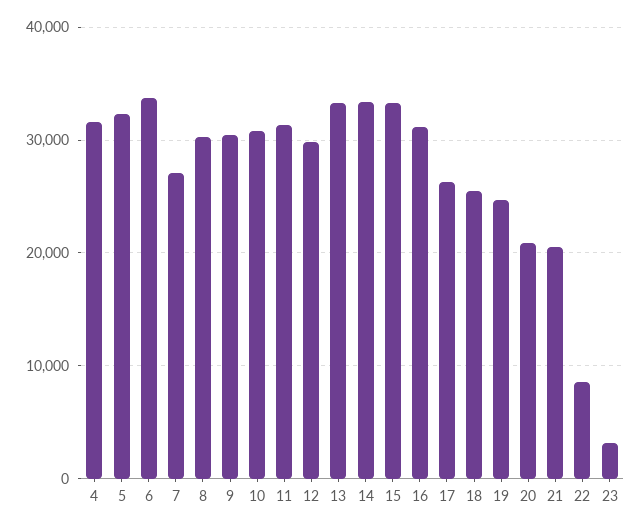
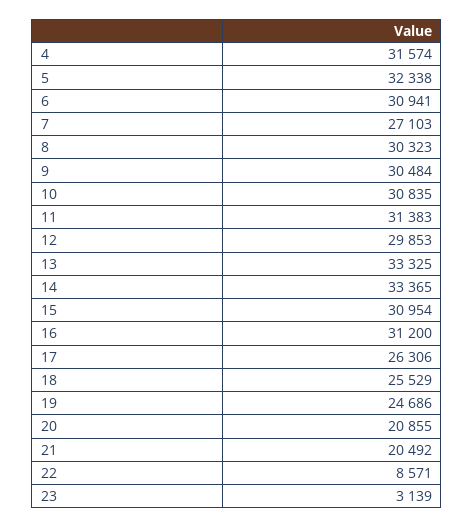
6: 34000 -> 30941
15: 33000 -> 30954

